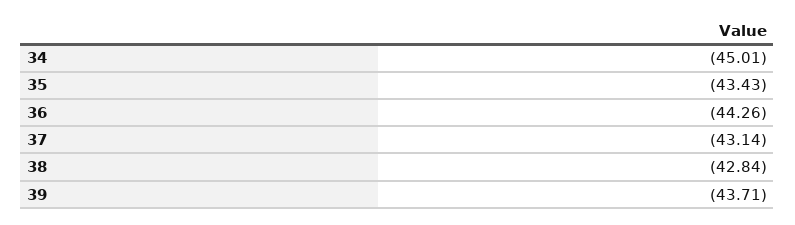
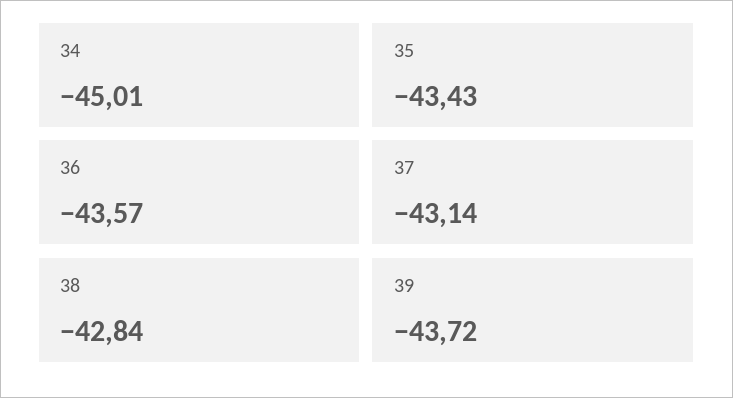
36: -44.26 -> -43.57
39: -43.71 -> -43.72

